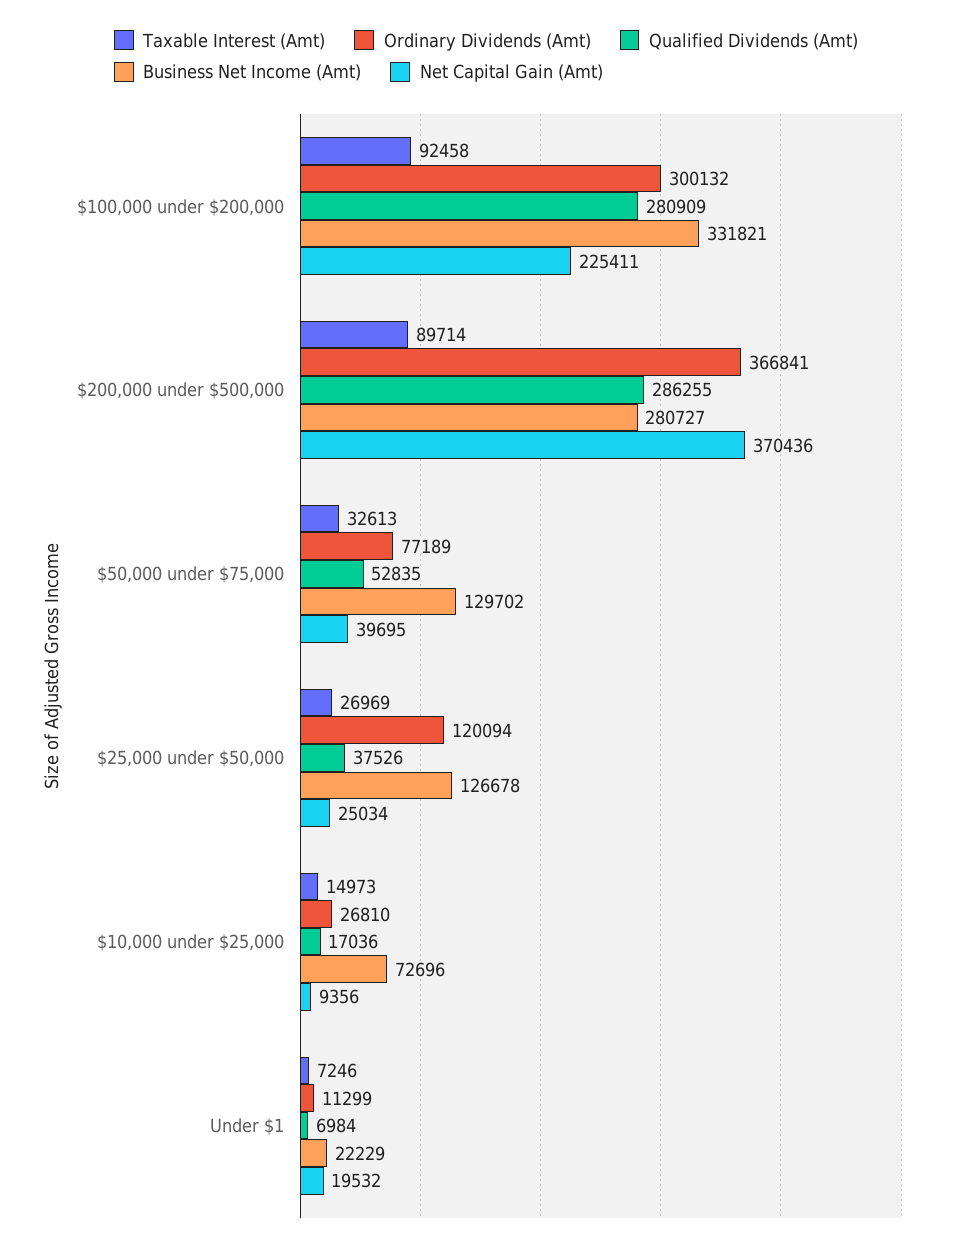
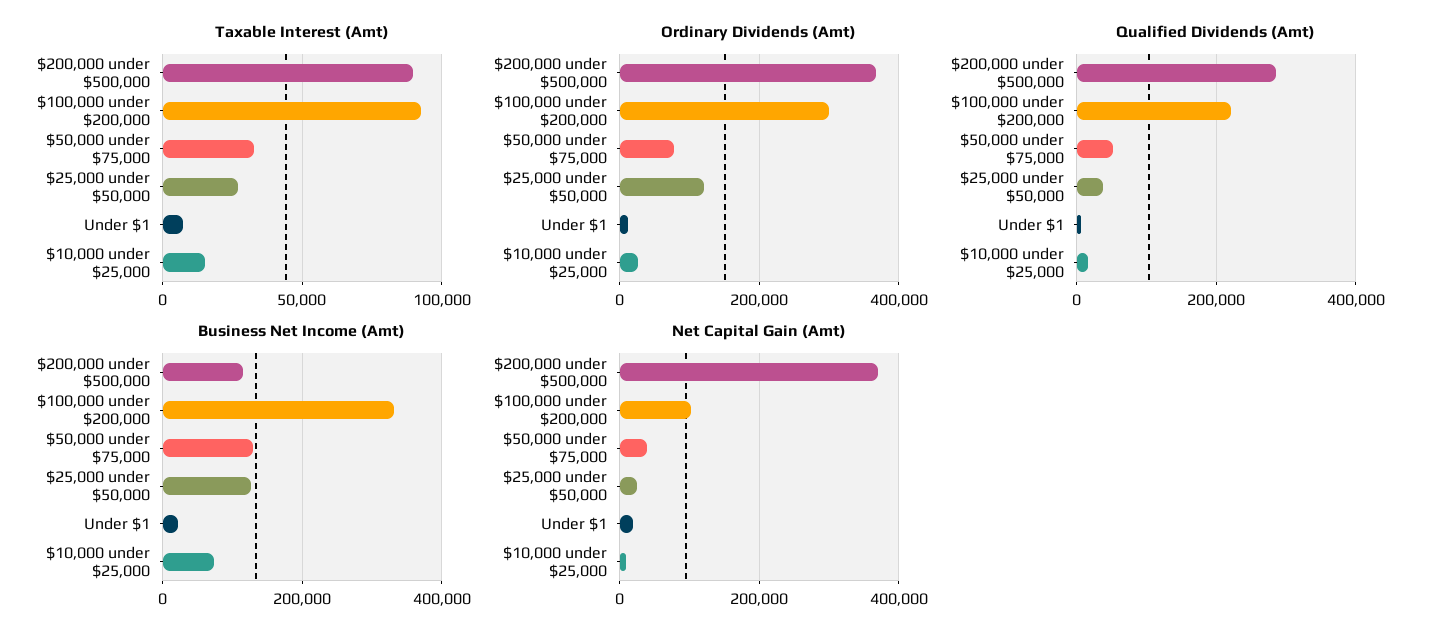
Qualified Dividends (Amt), $100,000 under $200,000: 280909 -> 220000
Net Capital Gain (Amt), $100,000 under $200,000: 225411 -> 100000
Business Net Income (Amt), $200,000 under $500,000: 280727 -> 120000

